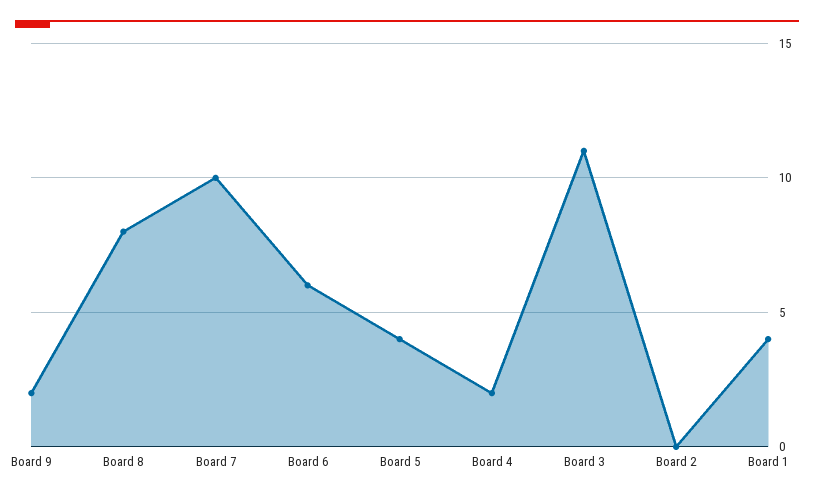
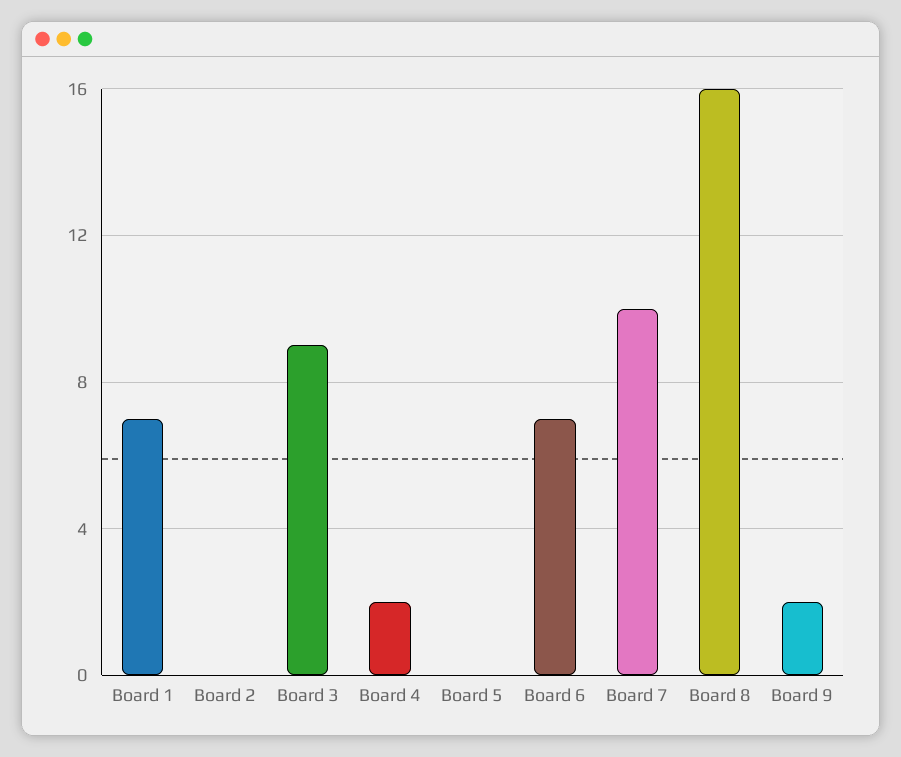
Board 8: 8 -> 16
Board 6: 6 -> 7
Board 5: 4 -> 0
Board 3: 11 -> 9
Board 1: 4 -> 7

